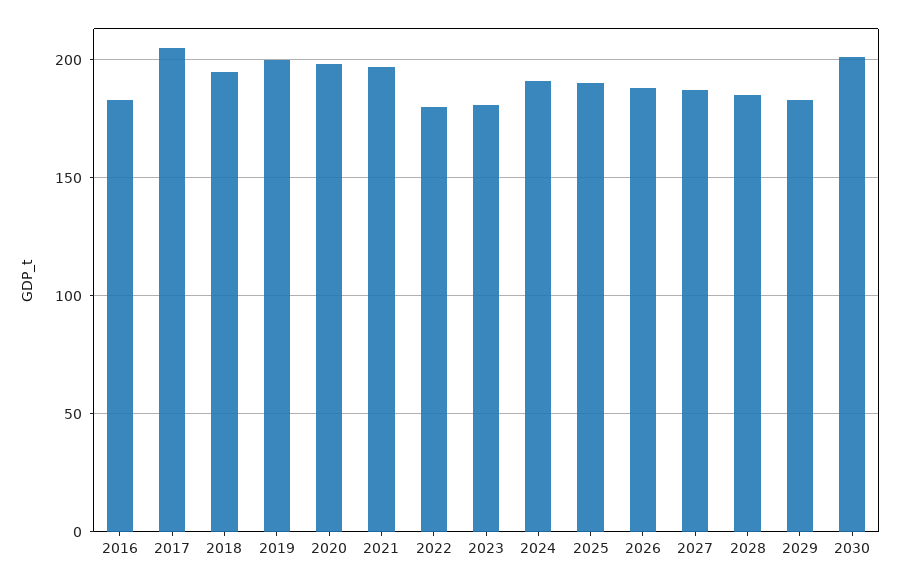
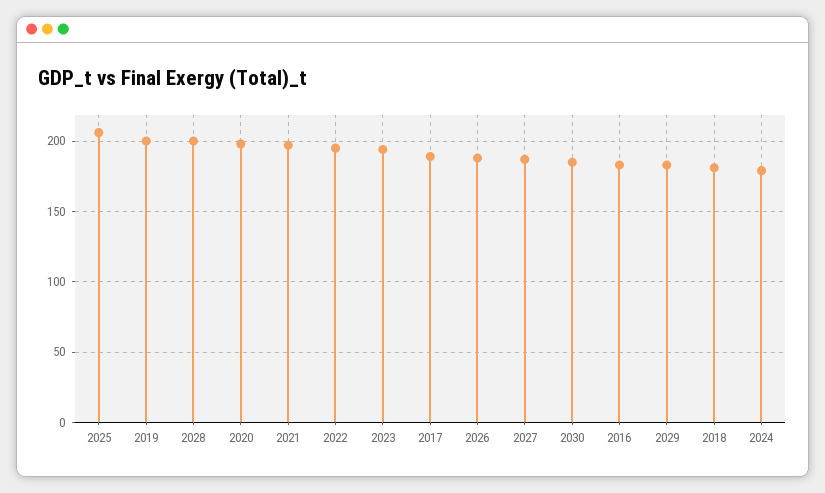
2017: 205 -> 190
2018: 195 -> 180
2022: 180 -> 195
2023: 180 -> 195
2024: 190 -> 180
2025: 190 -> 205
2028: 185 -> 200
2030: 200 -> 185

